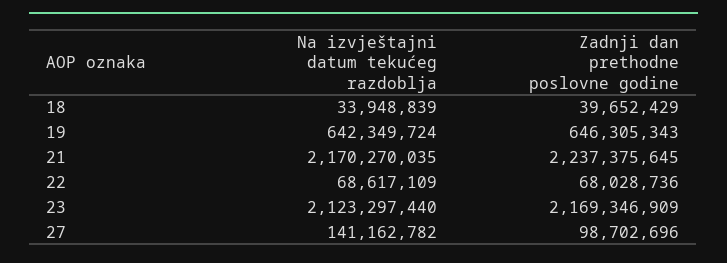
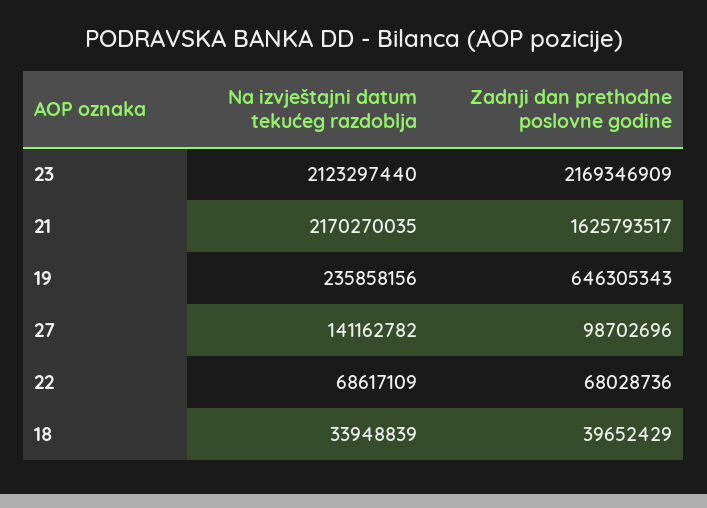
Na izvještajni datum tekućeg razdoblja, 19: 642349724 -> 235858156
Zadnji dan prethodne poslovne godine, 21: 2237375645 -> 1625793517

